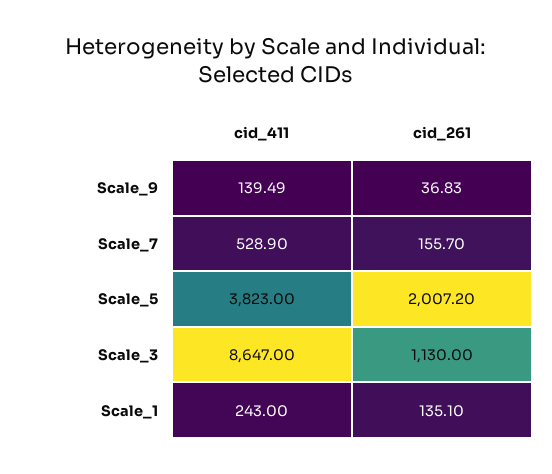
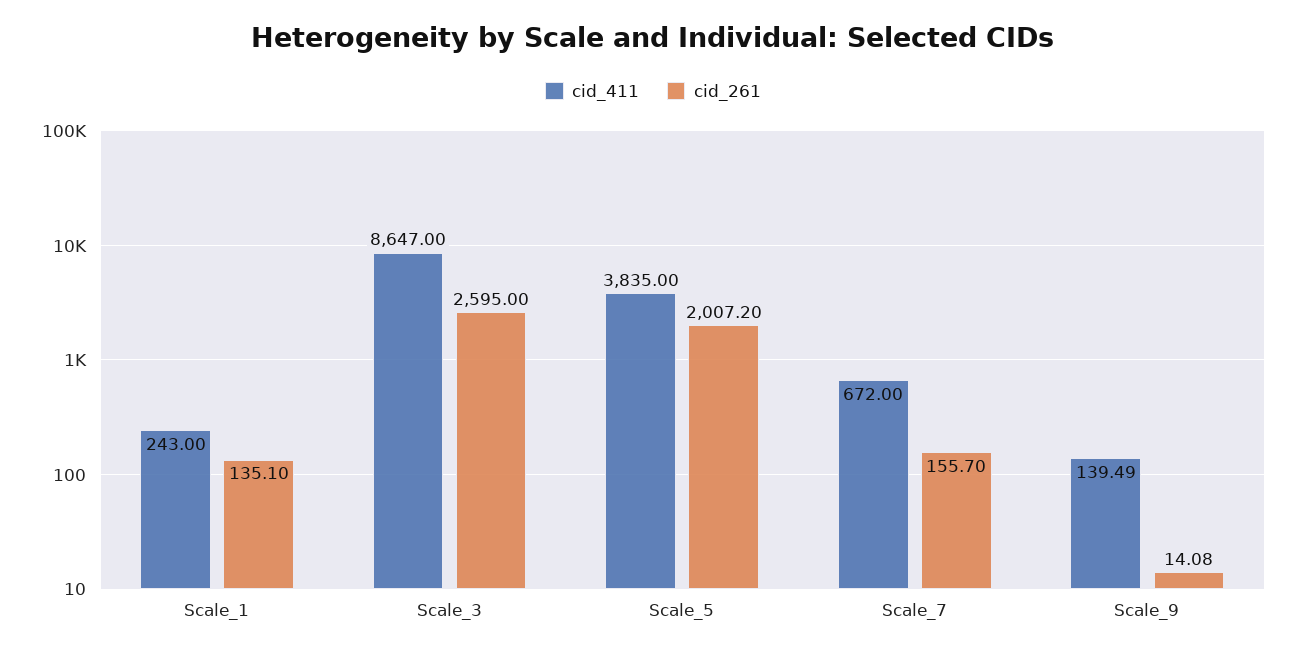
cid_261, Scale_9: 36.83 -> 14.08
cid_411, Scale_7: 528.9 -> 672
cid_411, Scale_5: 3823 -> 3835
cid_261, Scale_3: 1130 -> 2595

